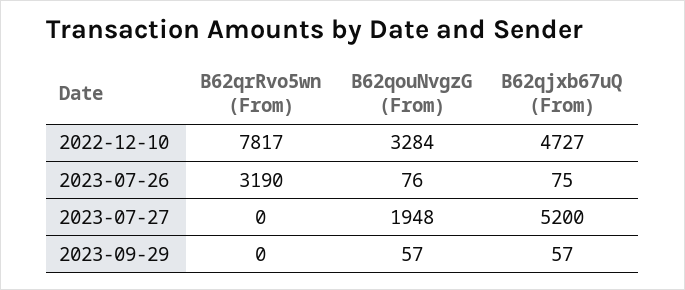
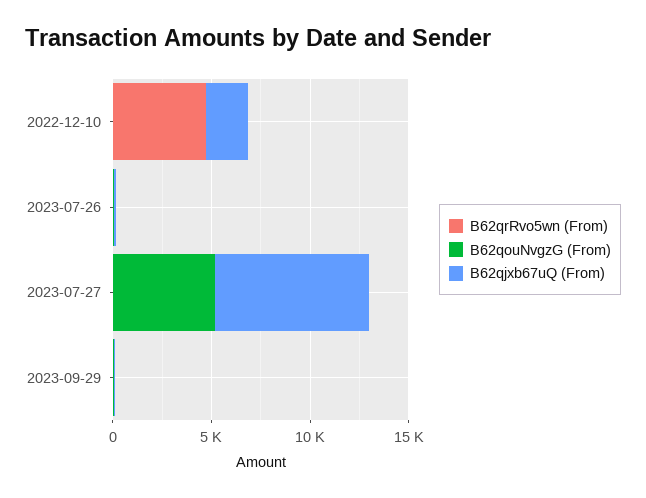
B62qrRvo5wn (From), 2022-12-10: 7817 -> 5000
B62qouNvgzG (From), 2022-12-10: 3284 -> 0
B62qjxb67uQ (From), 2022-12-10: 4727 -> 2000
B62qrRvo5wn (From), 2023-07-26: 3190 -> 0
B62qouNvgzG (From), 2023-07-27: 1948 -> 5000
B62qjxb67uQ (From), 2023-07-27: 5200 -> 8000

